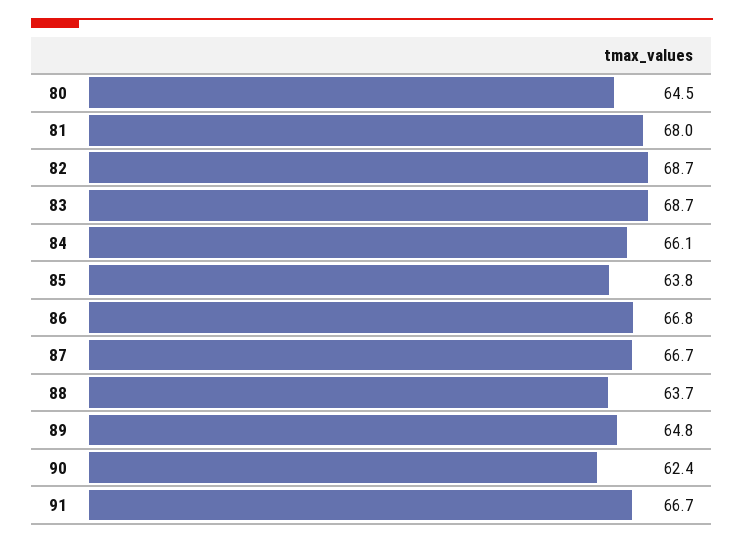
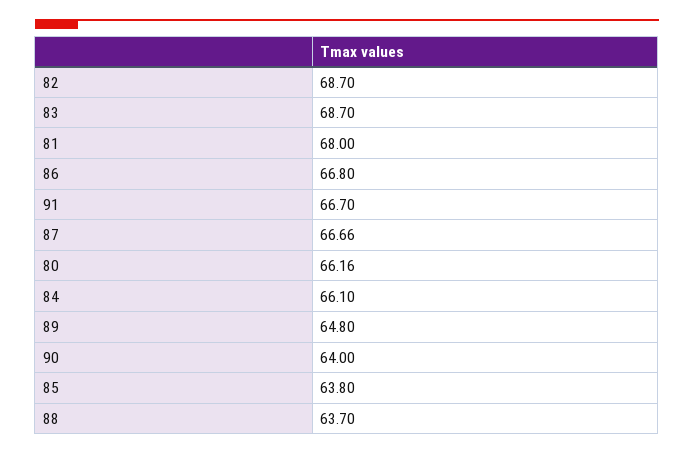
80: 64.5 -> 66.16
90: 62.4 -> 64

